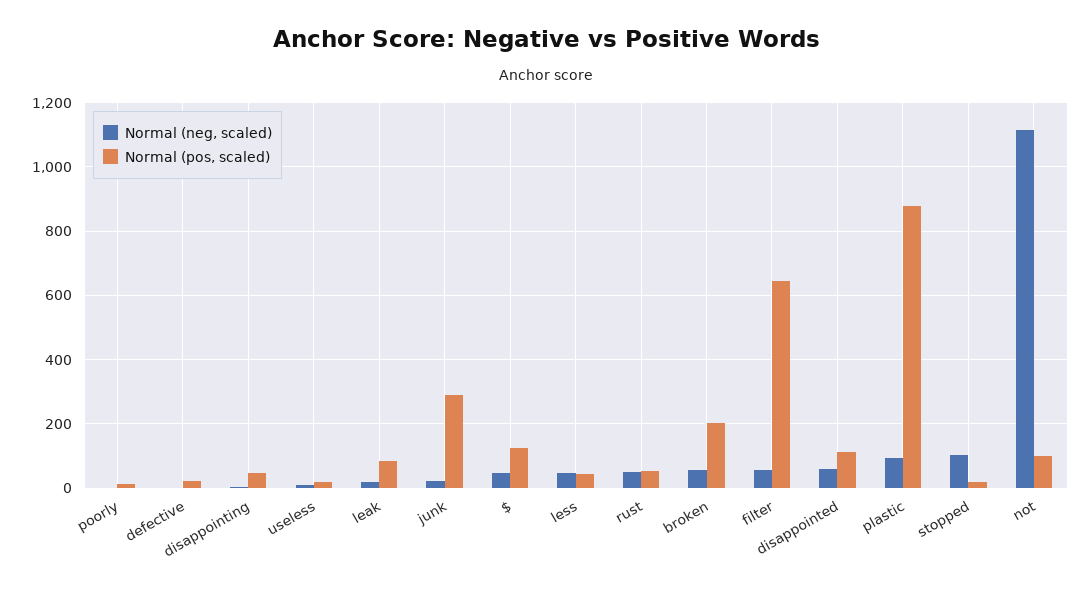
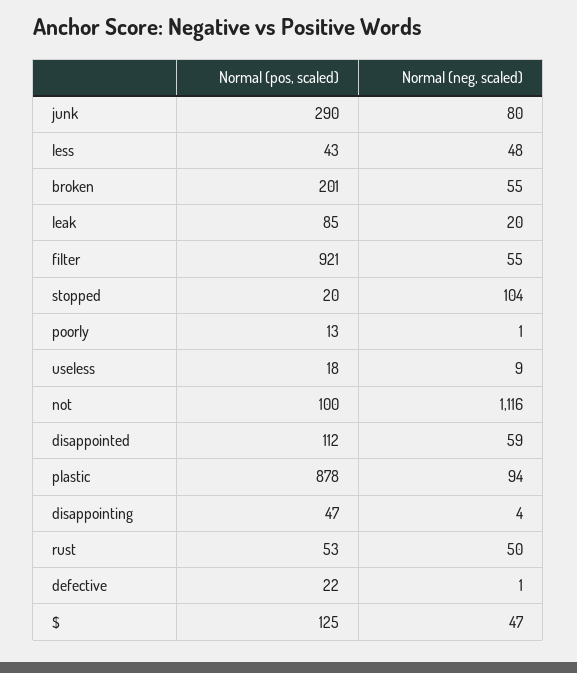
Normal (neg, scaled), junk: 20 -> 80
Normal (pos, scaled), filter: 640 -> 921

